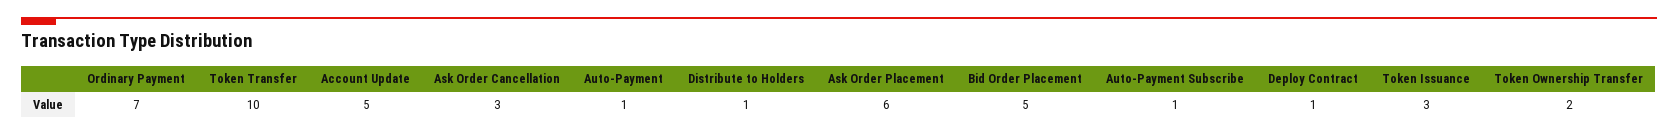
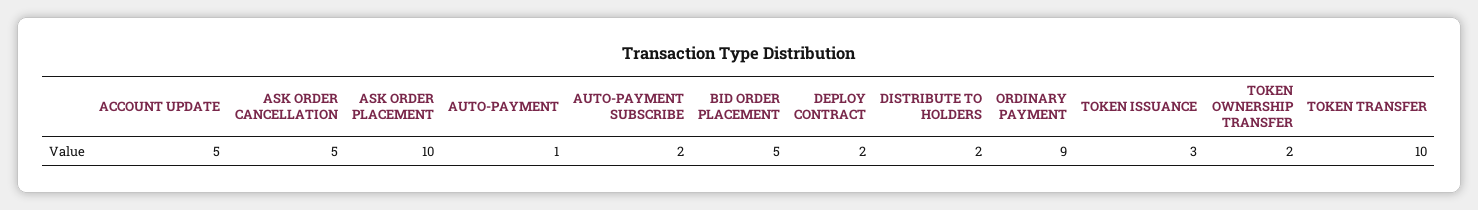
Ordinary Payment: 7 -> 9
Ask Order Cancellation: 3 -> 5
Distribute to Holders: 1 -> 2
Ask Order Placement: 6 -> 10
Auto-Payment Subscribe: 1 -> 2
Deploy Contract: 1 -> 2

